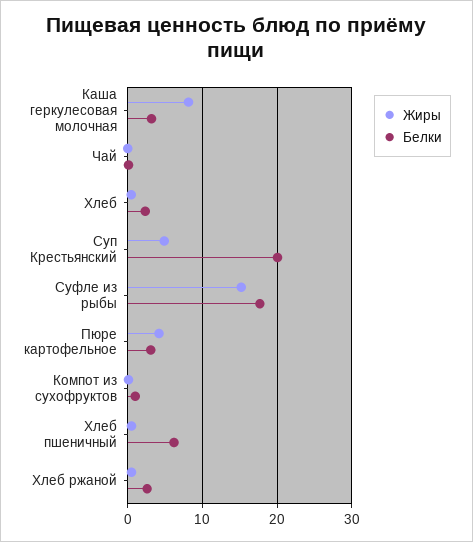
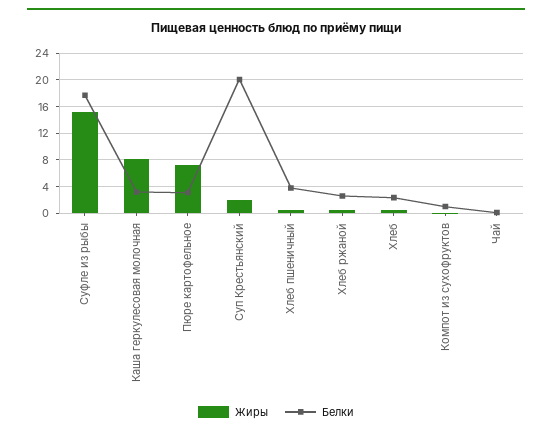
Жиры, Суп Крестьянский: 5 -> 2
Жиры, Пюре картофельное: 4 -> 7
Белки, Хлеб пшеничный: 6 -> 4

